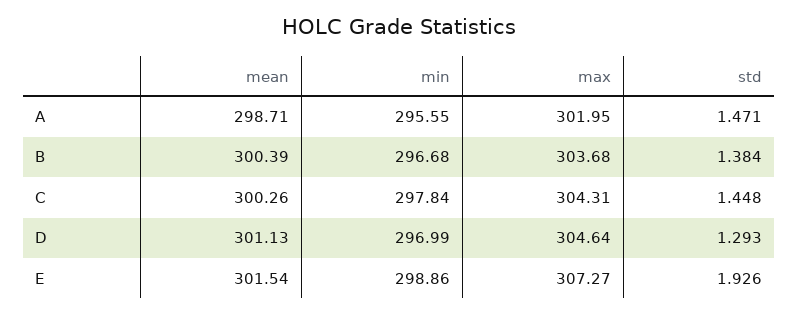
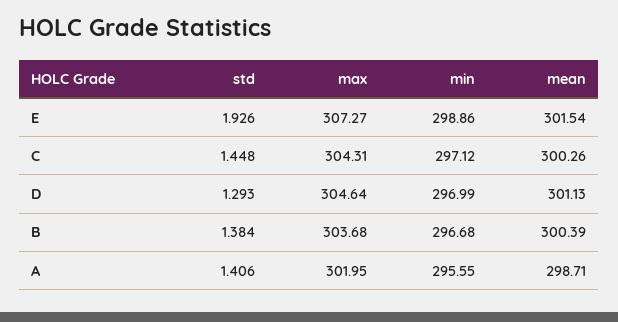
std, A: 1.471 -> 1.406
min, C: 297.84 -> 297.12

